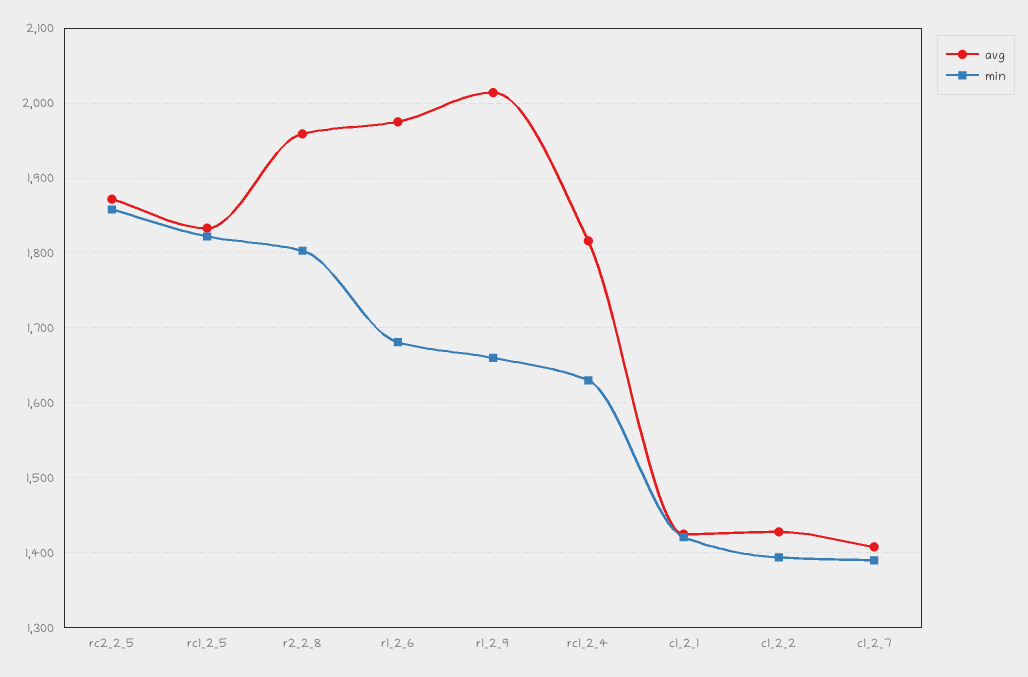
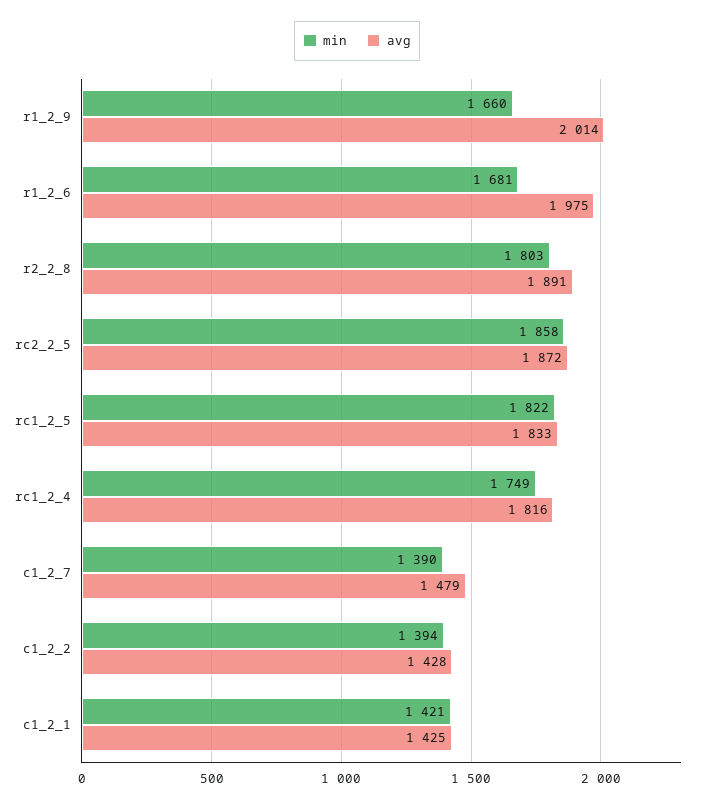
avg, r2_2_8: 1960 -> 1891
min, rc1_2_4: 1630 -> 1749
avg, c1_2_7: 1410 -> 1479

